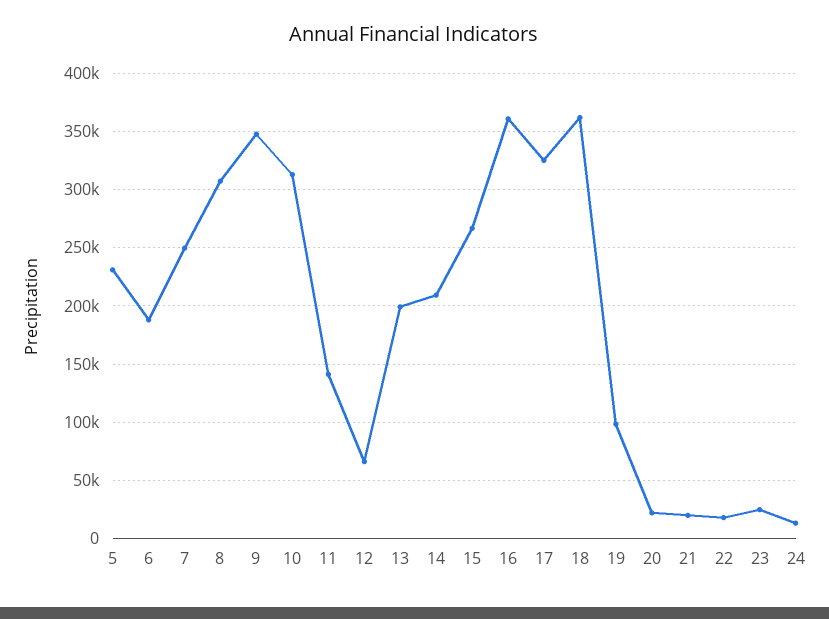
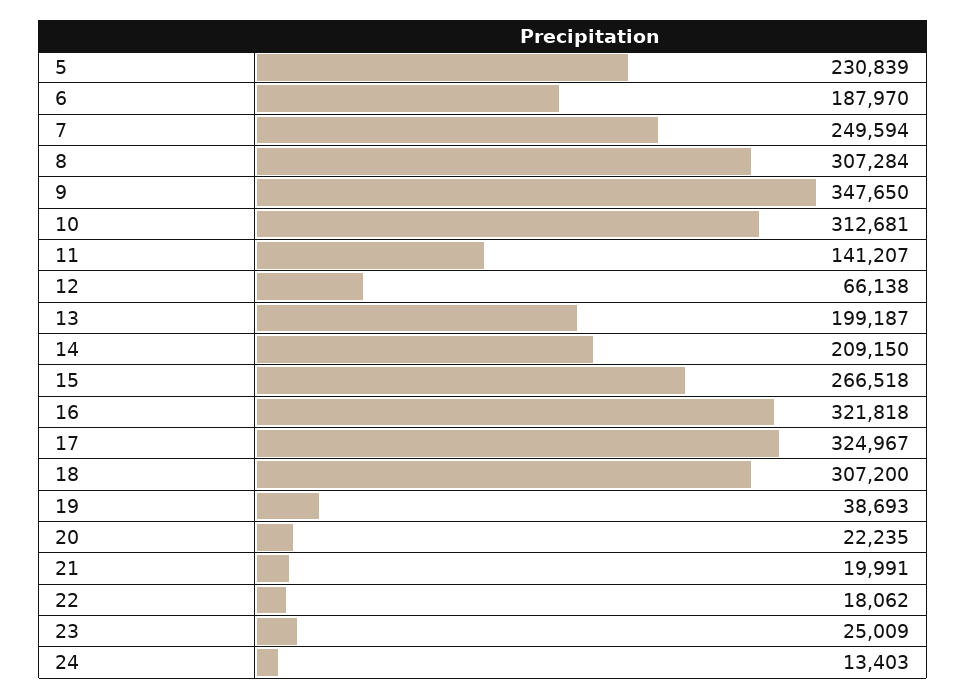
16: 360000 -> 321818
18: 360000 -> 307200
19: 100000 -> 38693

